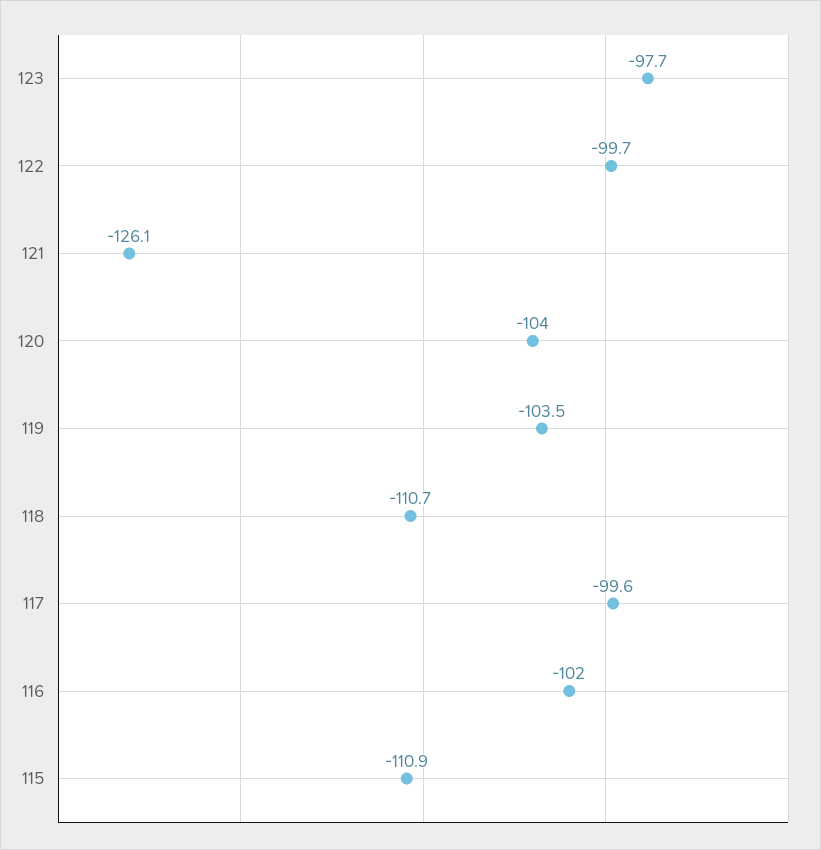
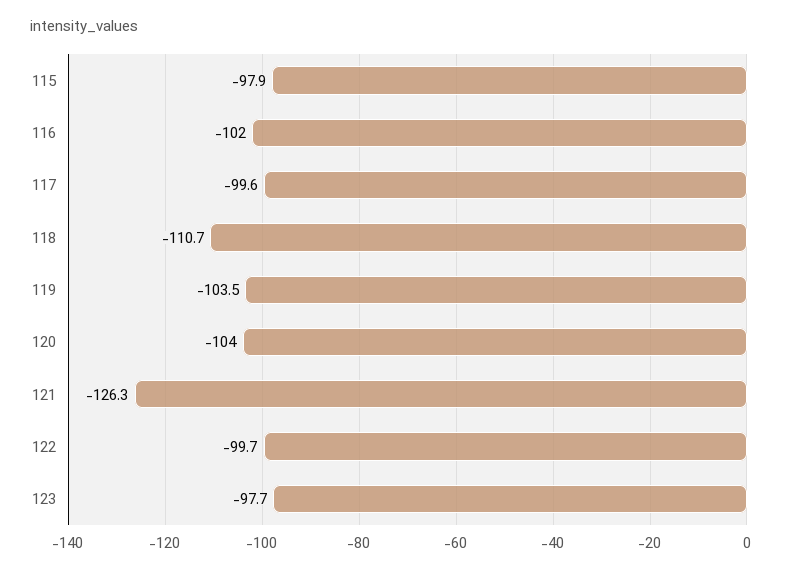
121: -126.1 -> -126.3
115: -110.9 -> -97.9

